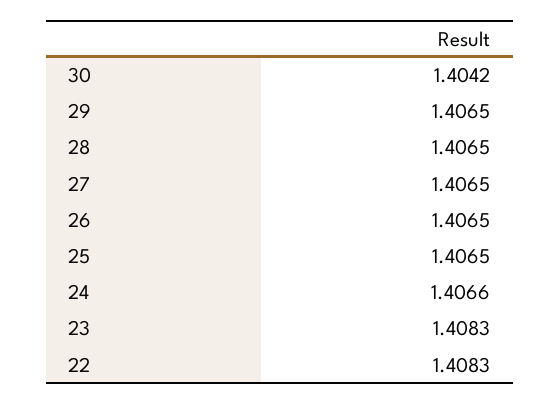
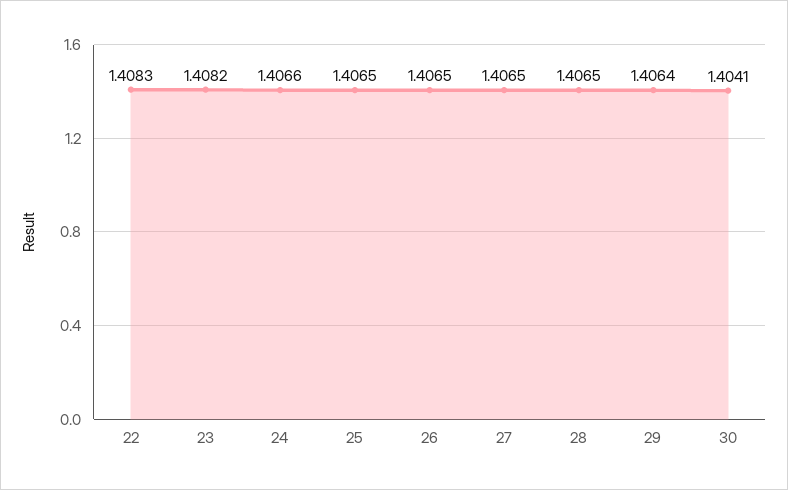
30: 1.4042 -> 1.4041
29: 1.4065 -> 1.4064
23: 1.4083 -> 1.4082

